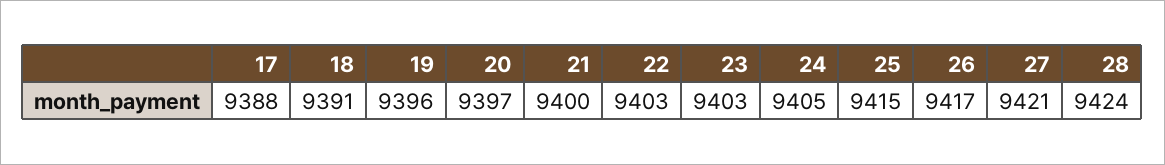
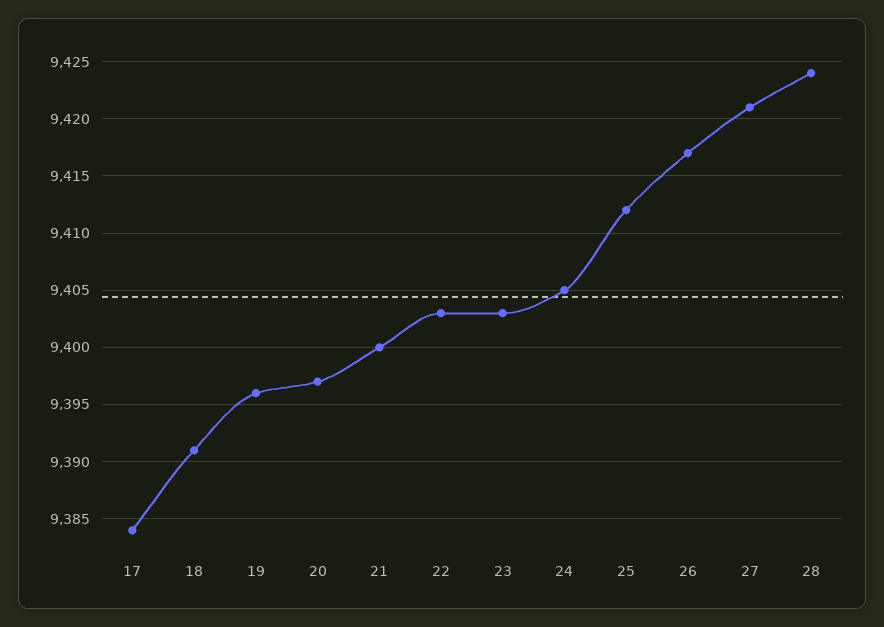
17: 9388 -> 9384
25: 9415 -> 9412

